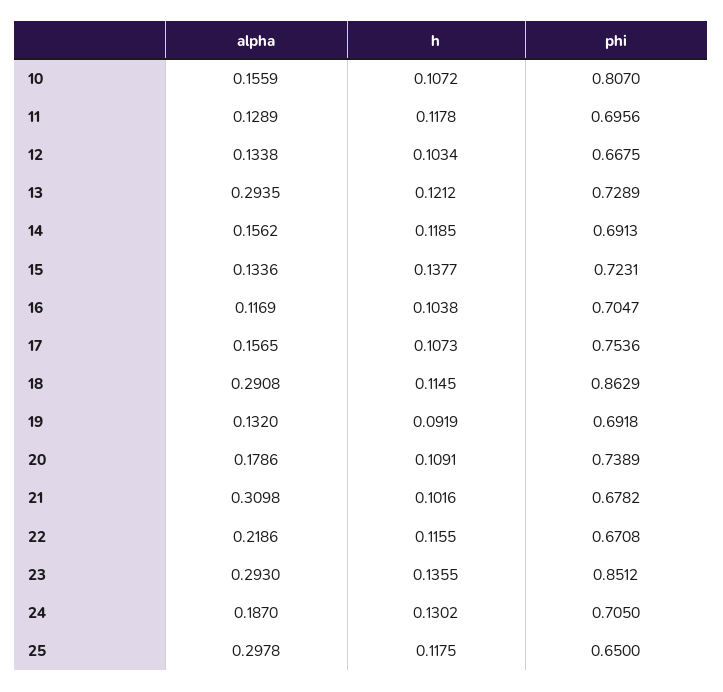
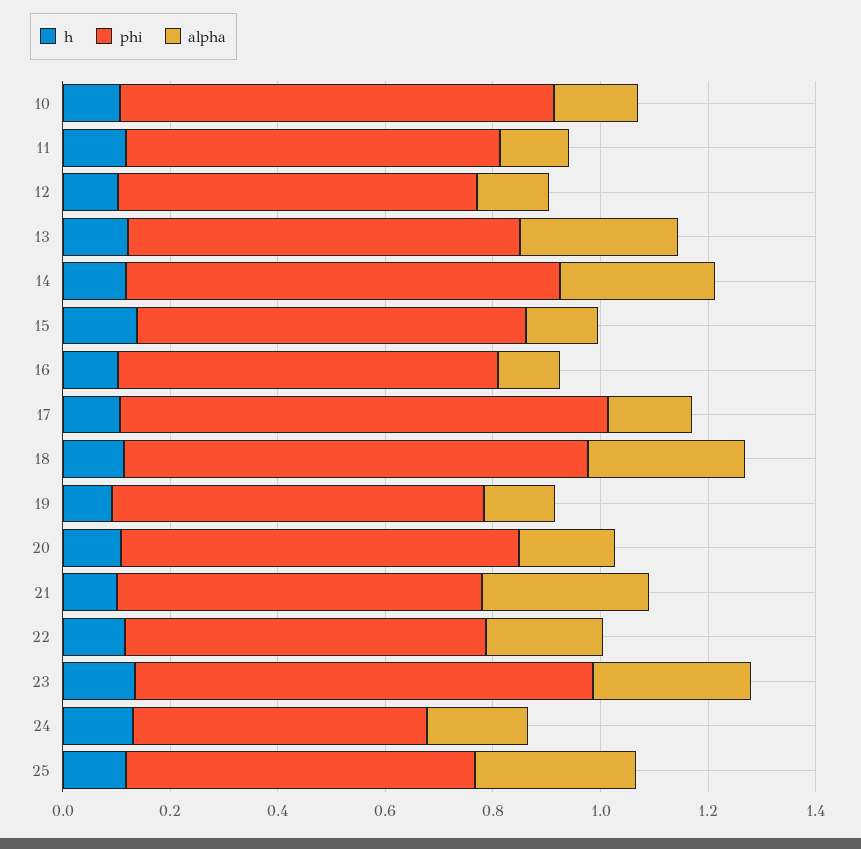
alpha, 14: 0.1562 -> 0.3
phi, 14: 0.6913 -> 0.8
phi, 17: 0.7536 -> 0.9
phi, 24: 0.705 -> 0.55

